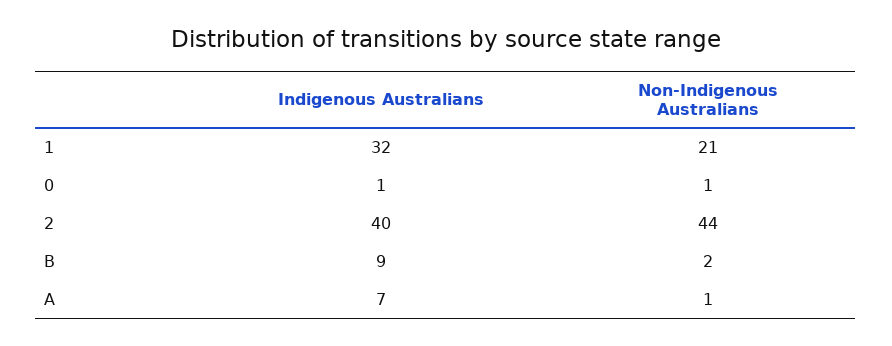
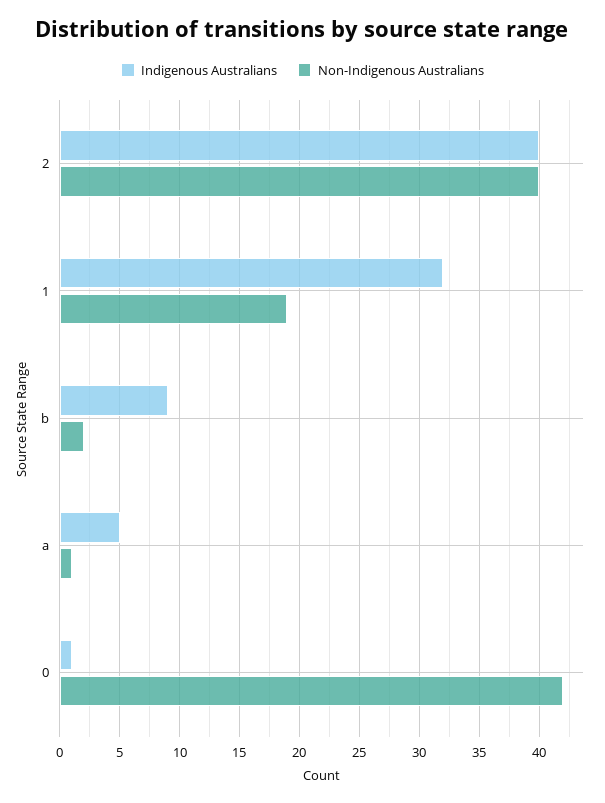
Non-Indigenous Australians, 1: 21 -> 19
Non-Indigenous Australians, 0: 1 -> 42
Non-Indigenous Australians, 2: 44 -> 40
Indigenous Australians, A: 7 -> 5

